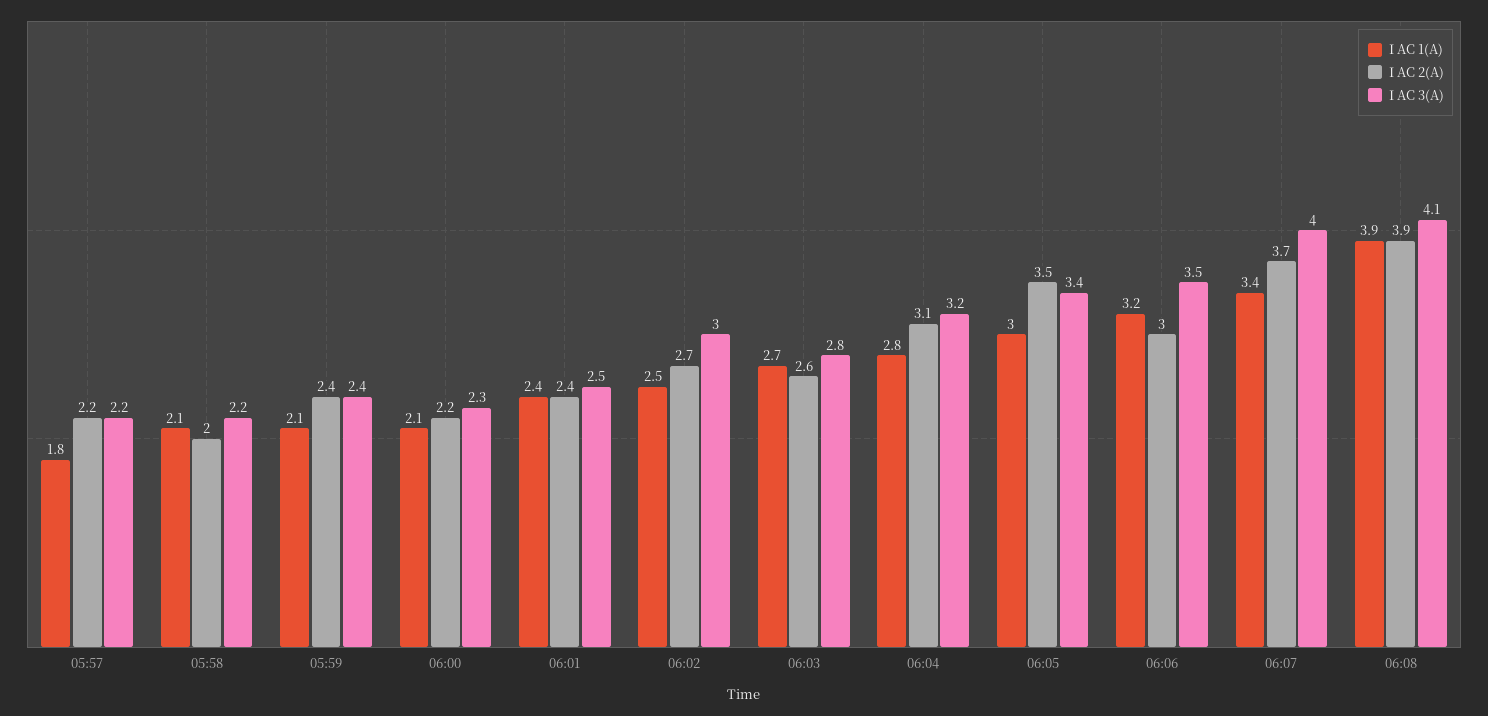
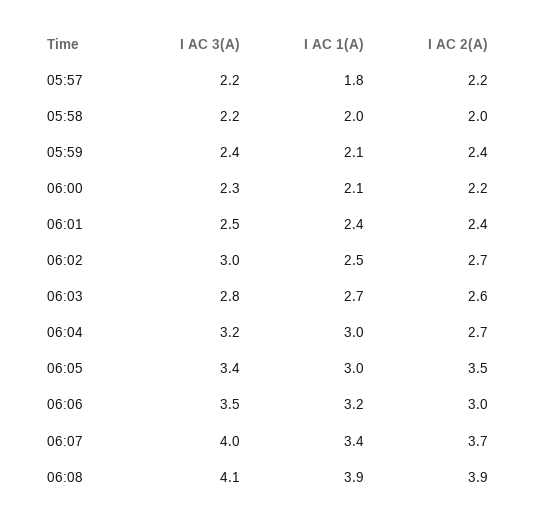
I AC 1(A), 05:58: 2.1 -> 2
I AC 1(A), 06:04: 2.8 -> 3
I AC 2(A), 06:04: 3.1 -> 2.7

